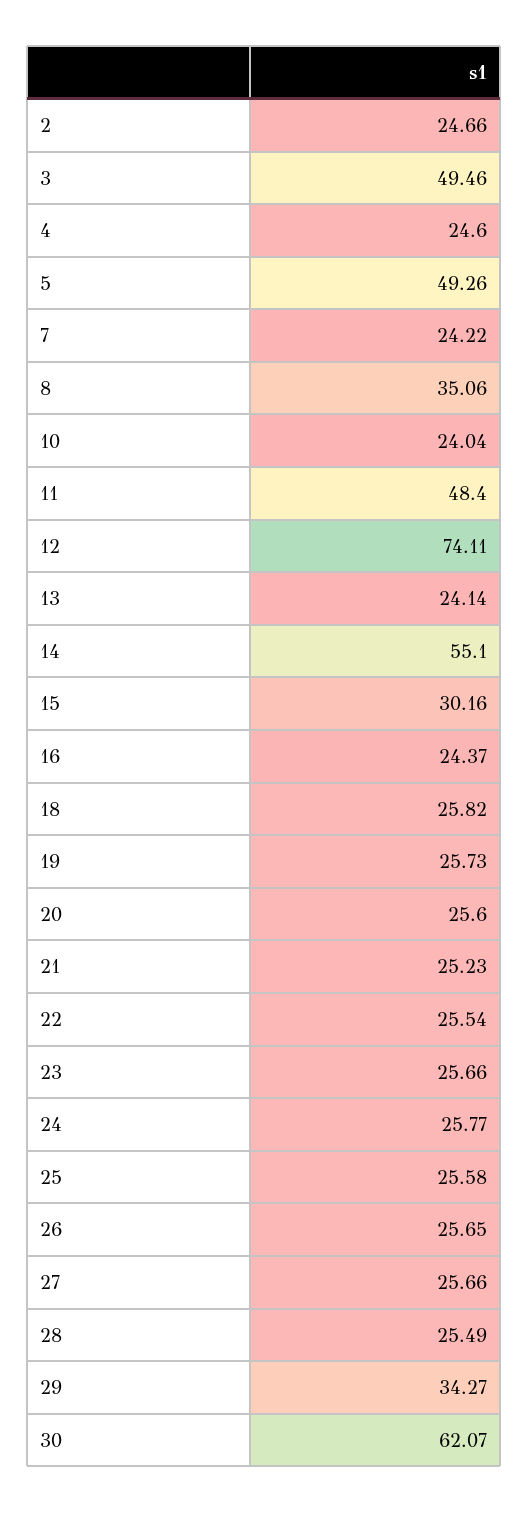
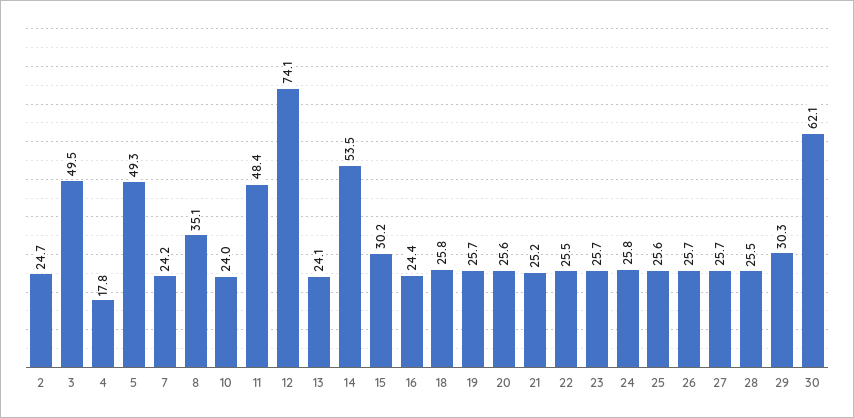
4: 24.6 -> 17.8
14: 55.1 -> 53.5
29: 34.27 -> 30.3

